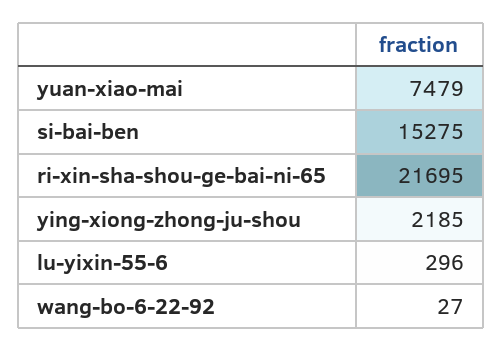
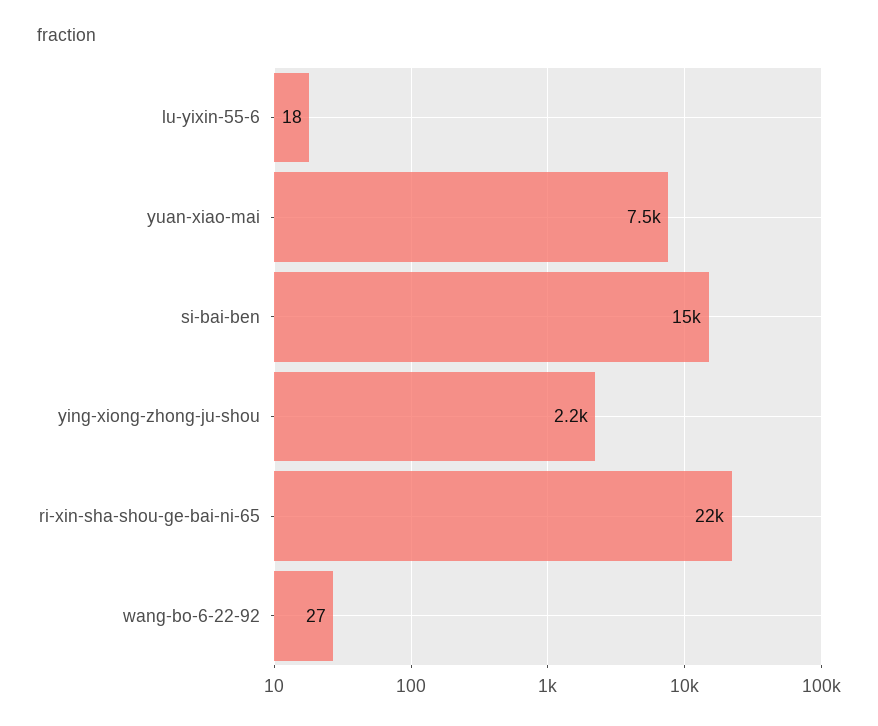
lu-yixin-55-6: 296 -> 18

